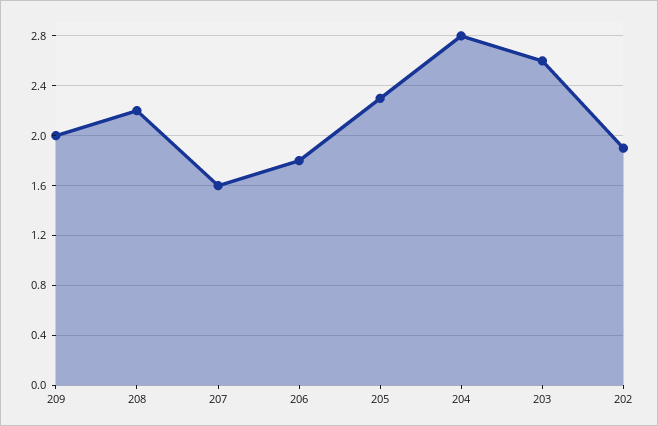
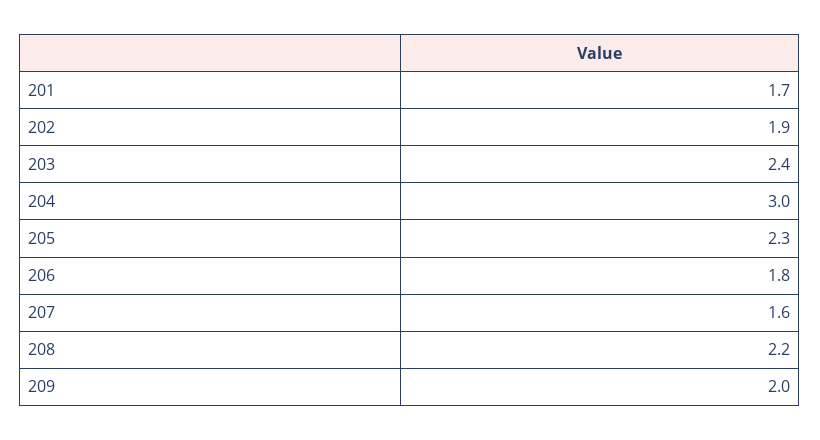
204: 2.8 -> 3
203: 2.6 -> 2.4
201: none -> 1.7

